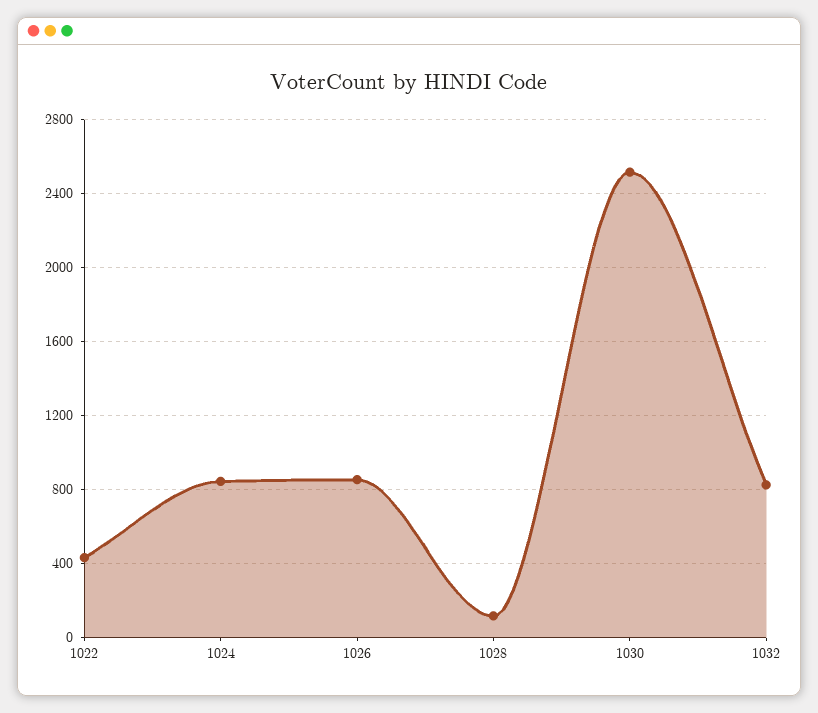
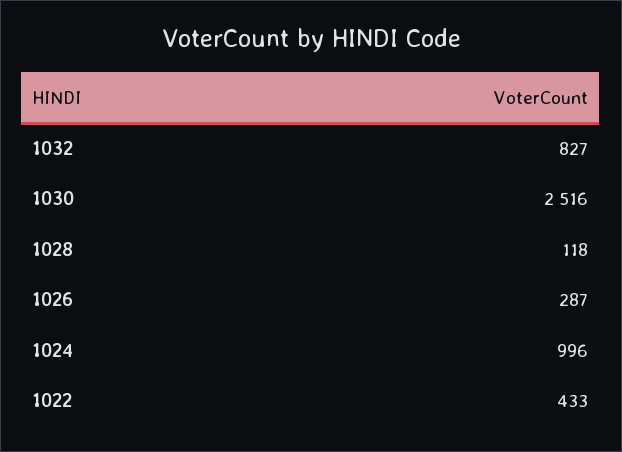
1024: 850 -> 996
1026: 850 -> 287

